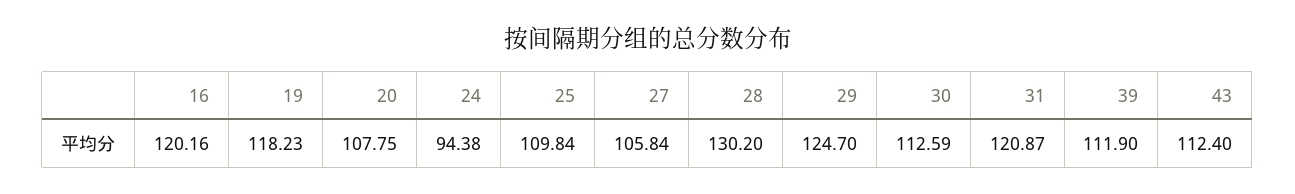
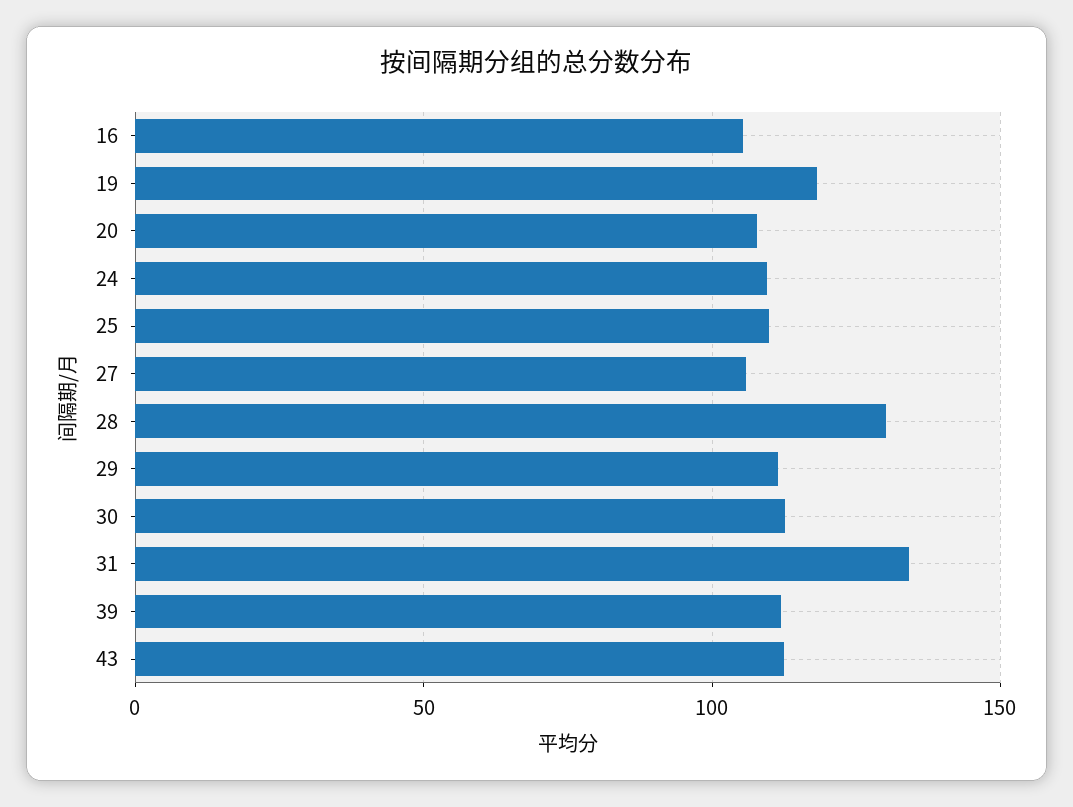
16: 120.16 -> 105
24: 94.38 -> 110
29: 124.7 -> 110
31: 120.87 -> 135

